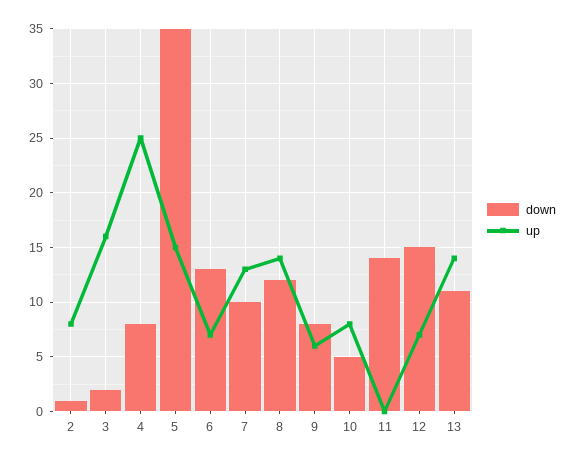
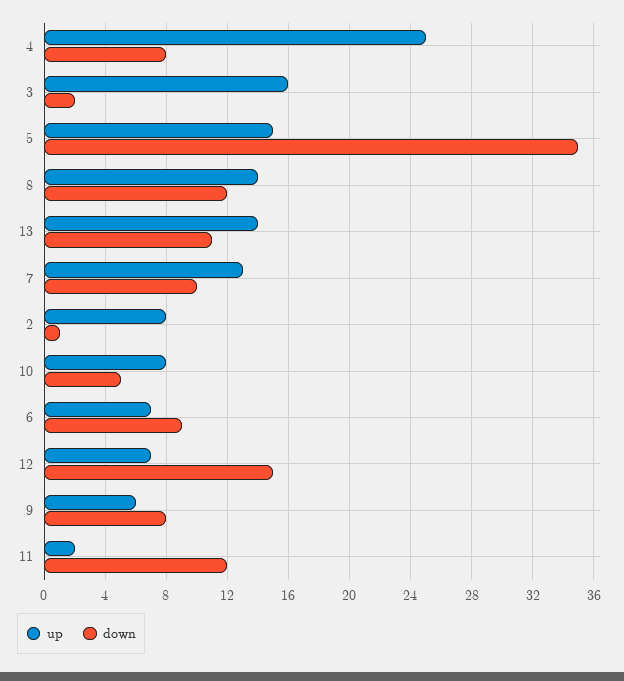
down, 6: 13 -> 9
down, 11: 14 -> 12
up, 11: 0 -> 2

